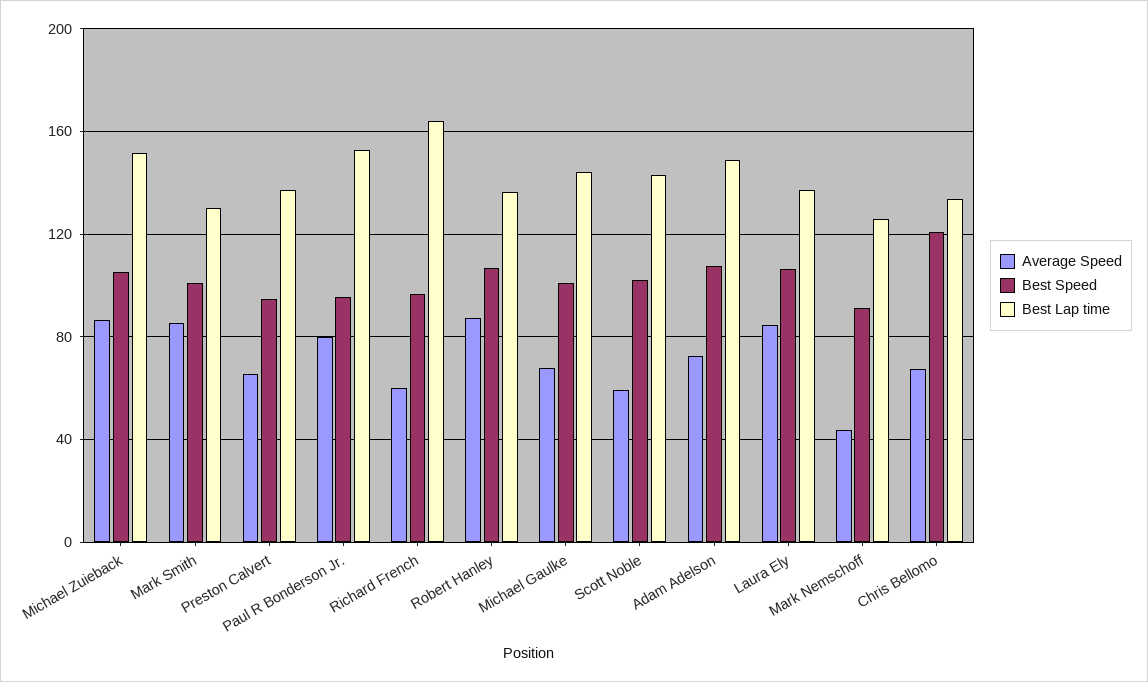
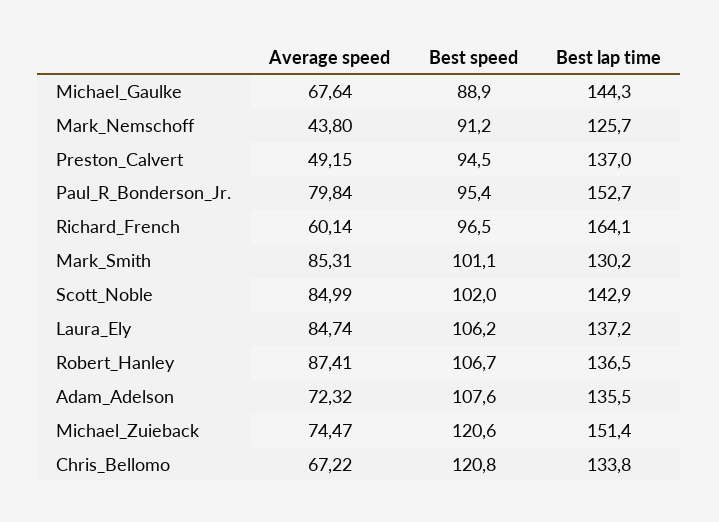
Average Speed, Michael Zuieback: 85 -> 74.47
Best Speed, Michael Zuieback: 105 -> 120.6
Average Speed, Preston Calvert: 65 -> 49.15
Best Speed, Michael Gaulke: 100 -> 88.9
Average Speed, Scott Noble: 60 -> 84.99
Best Lap time, Adam Adelson: 150 -> 135.5

